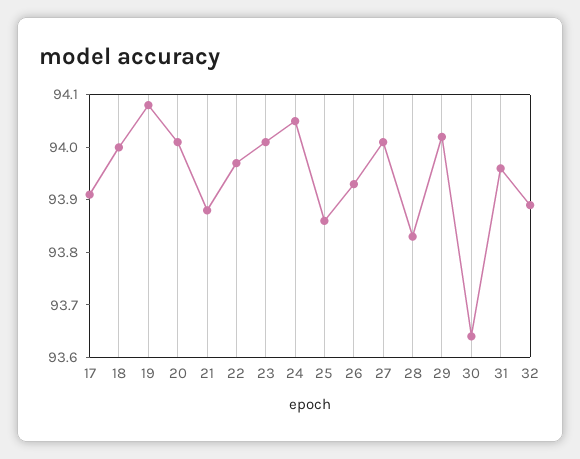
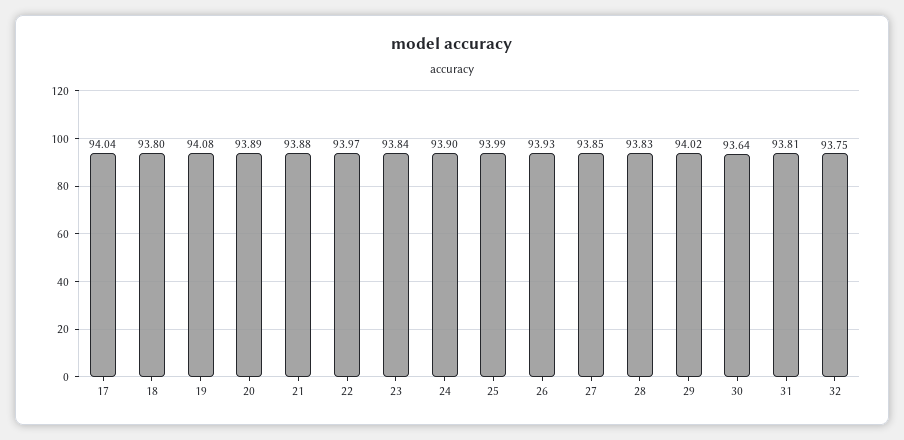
17: 93.9 -> 94.04
18: 94 -> 93.8
20: 94 -> 93.89
23: 94 -> 93.84
24: 94.05 -> 93.9
25: 93.85 -> 93.99
27: 94 -> 93.85
31: 93.95 -> 93.81
32: 93.9 -> 93.75

